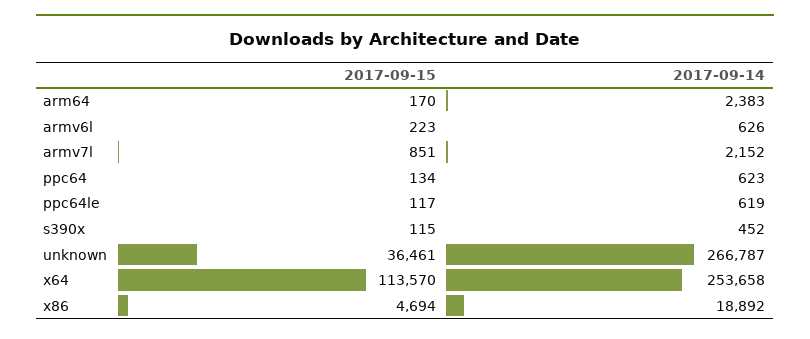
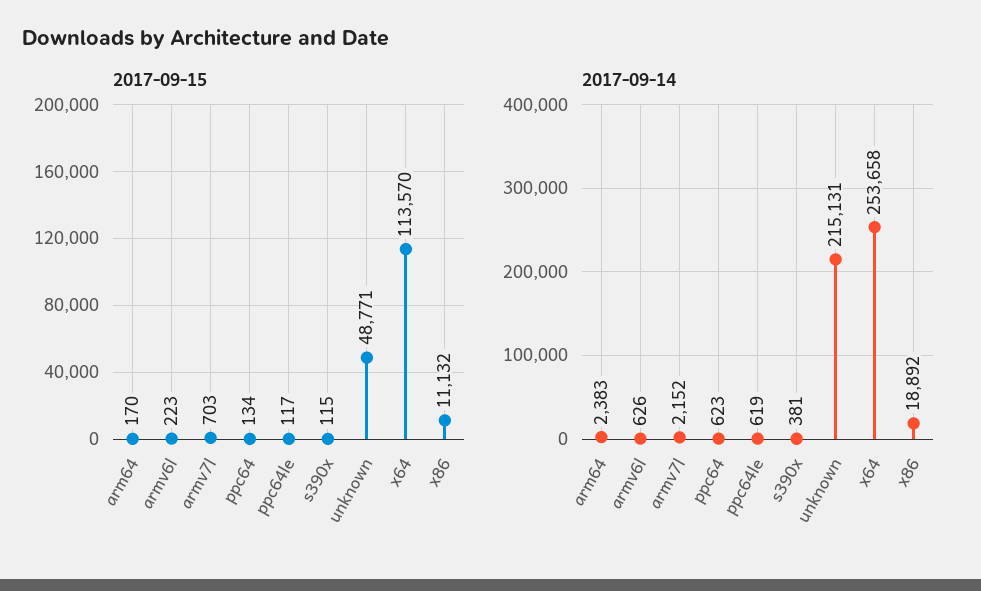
2017-09-15, armv7l: 851 -> 703
2017-09-14, s390x: 452 -> 381
2017-09-15, unknown: 36461 -> 48771
2017-09-14, unknown: 266787 -> 215131
2017-09-15, x86: 4694 -> 11132

